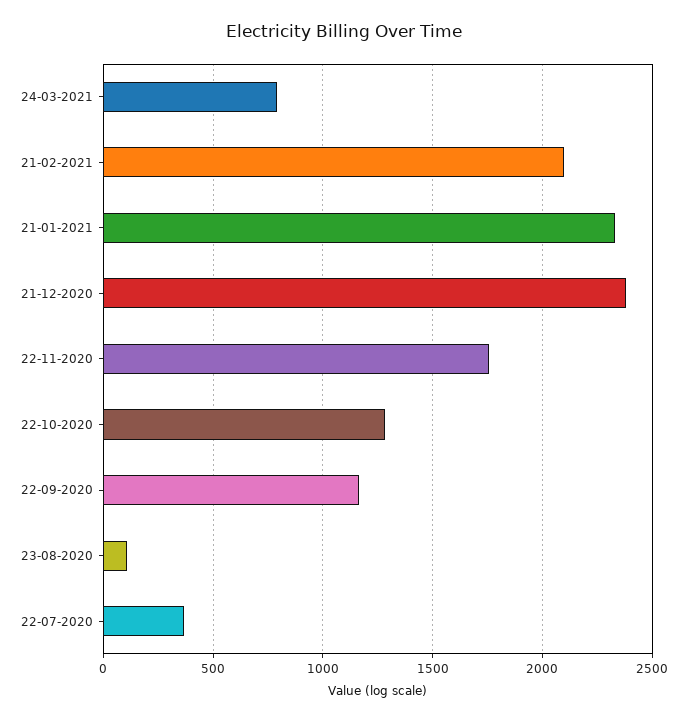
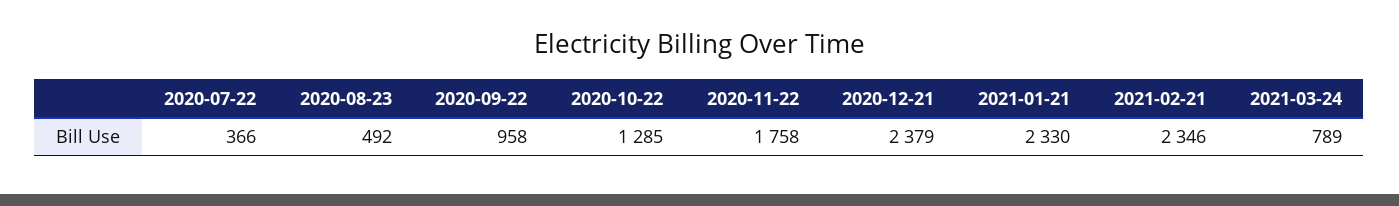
21-02-2021: 2100 -> 2346
22-09-2020: 1150 -> 958
23-08-2020: 100 -> 492

